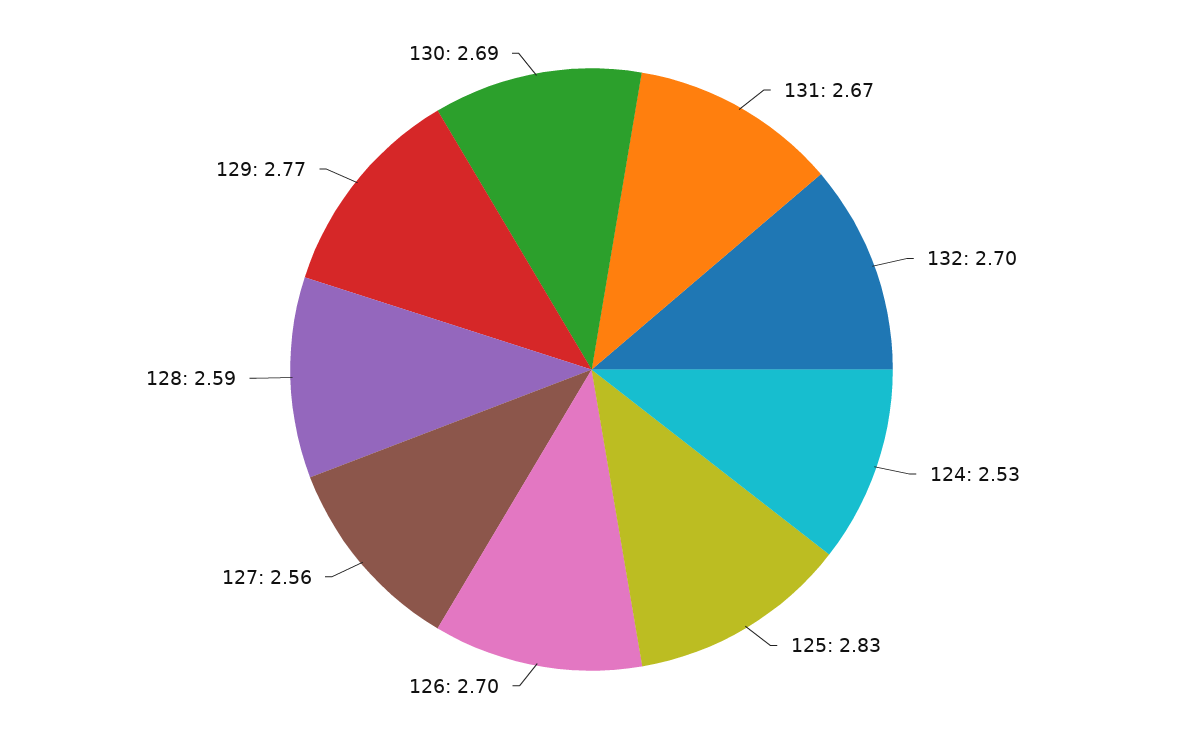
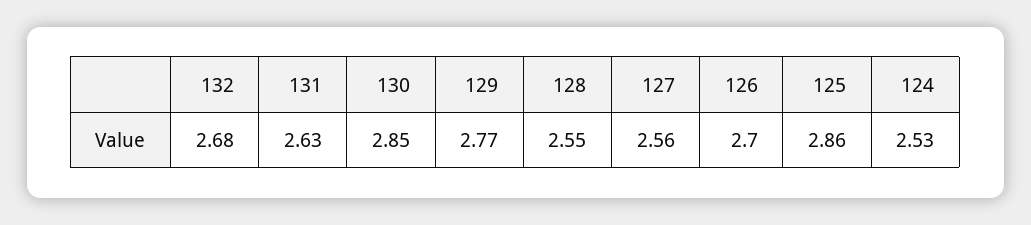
131: 2.67 -> 2.63
132: 2.7 -> 2.68
125: 2.83 -> 2.86
128: 2.59 -> 2.55
130: 2.69 -> 2.85

